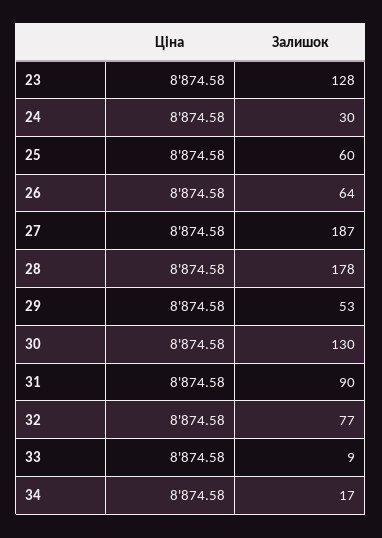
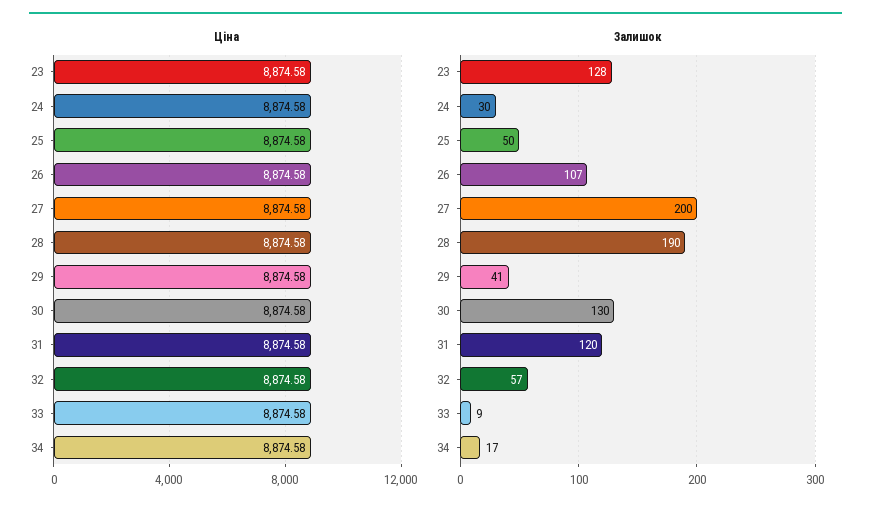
Залишок, 25: 60 -> 50
Залишок, 26: 64 -> 107
Залишок, 27: 187 -> 200
Залишок, 28: 178 -> 190
Залишок, 29: 53 -> 41
Залишок, 31: 90 -> 120
Залишок, 32: 77 -> 57

